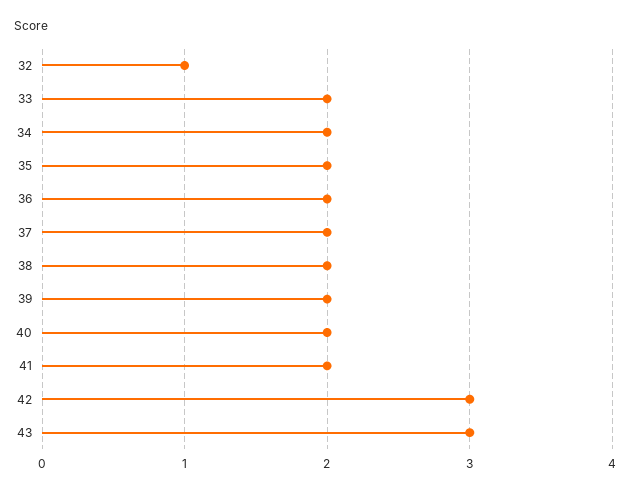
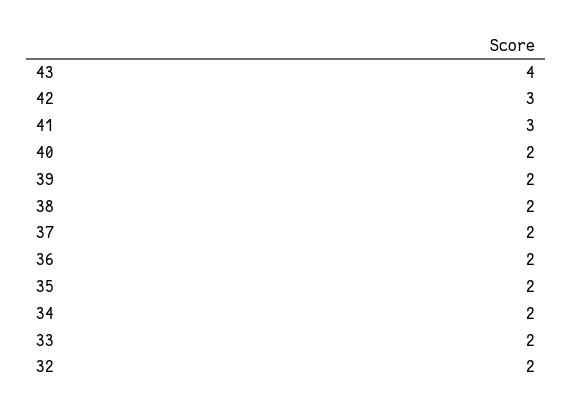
32: 1 -> 2
41: 2 -> 3
43: 3 -> 4

